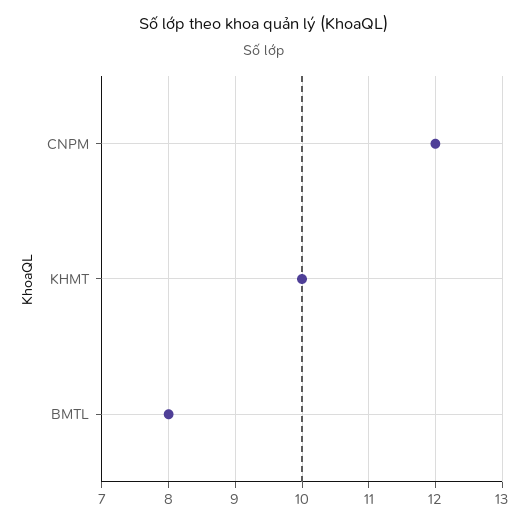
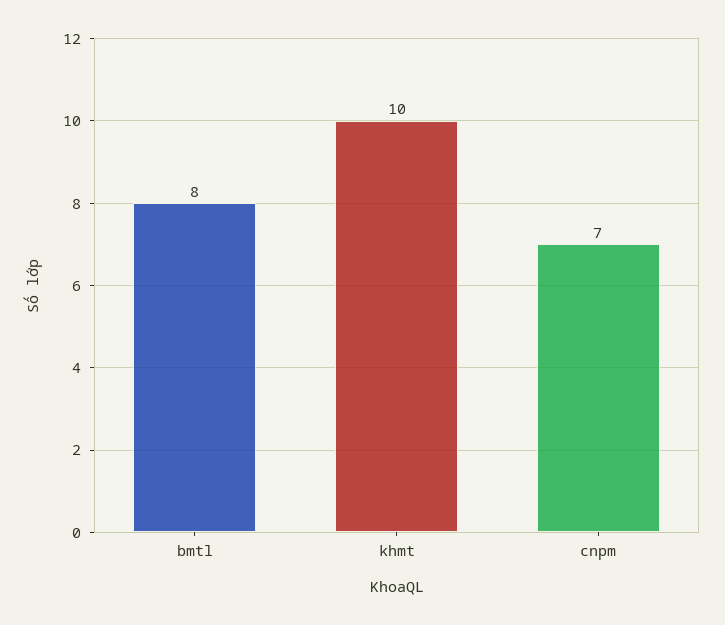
CNPM: 12 -> 7

